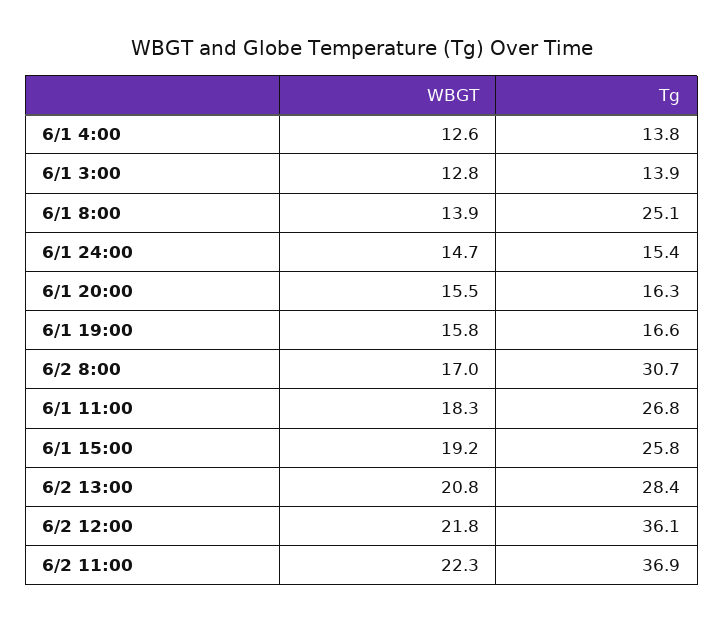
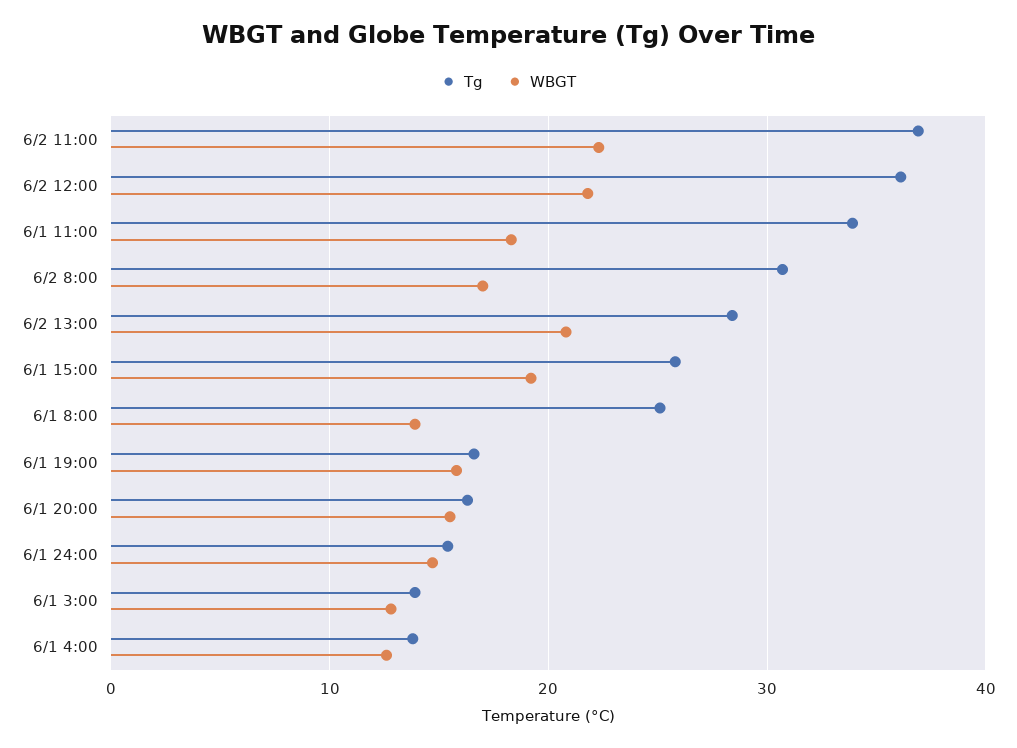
Tg, 6/1 11:00: 26.8 -> 34

